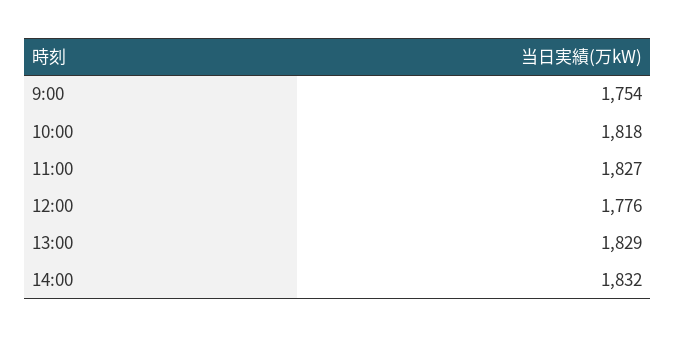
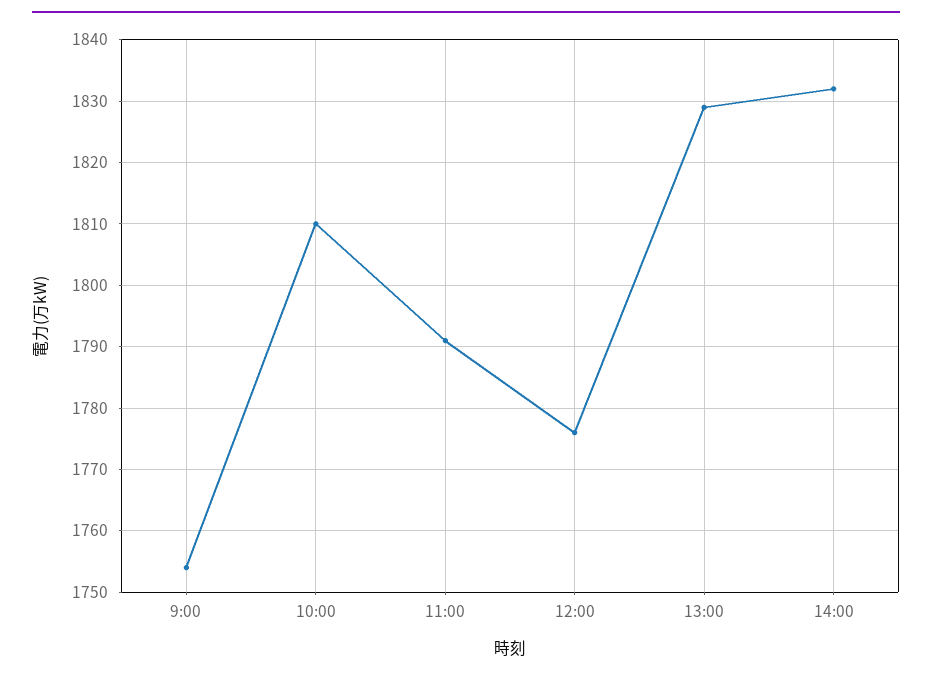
10:00: 1818 -> 1810
11:00: 1827 -> 1791

